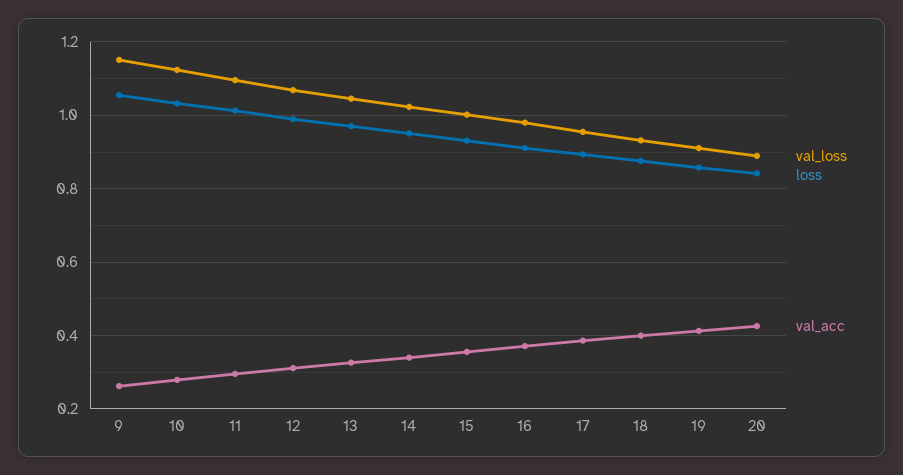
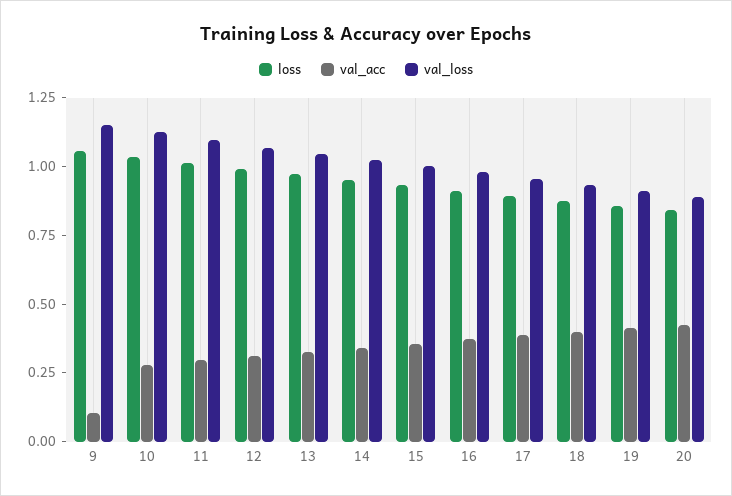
val_acc, 9: 0.26 -> 0.1

